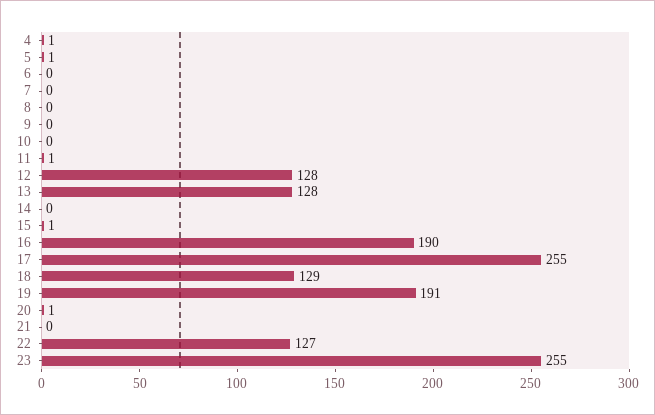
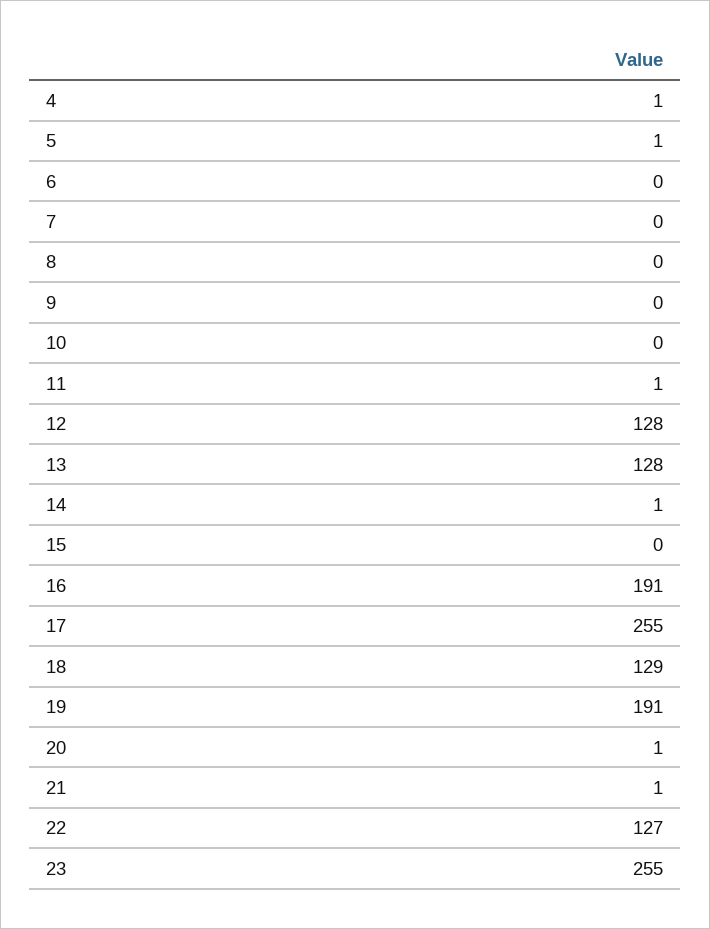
14: 0 -> 1
15: 1 -> 0
16: 190 -> 191
21: 0 -> 1

